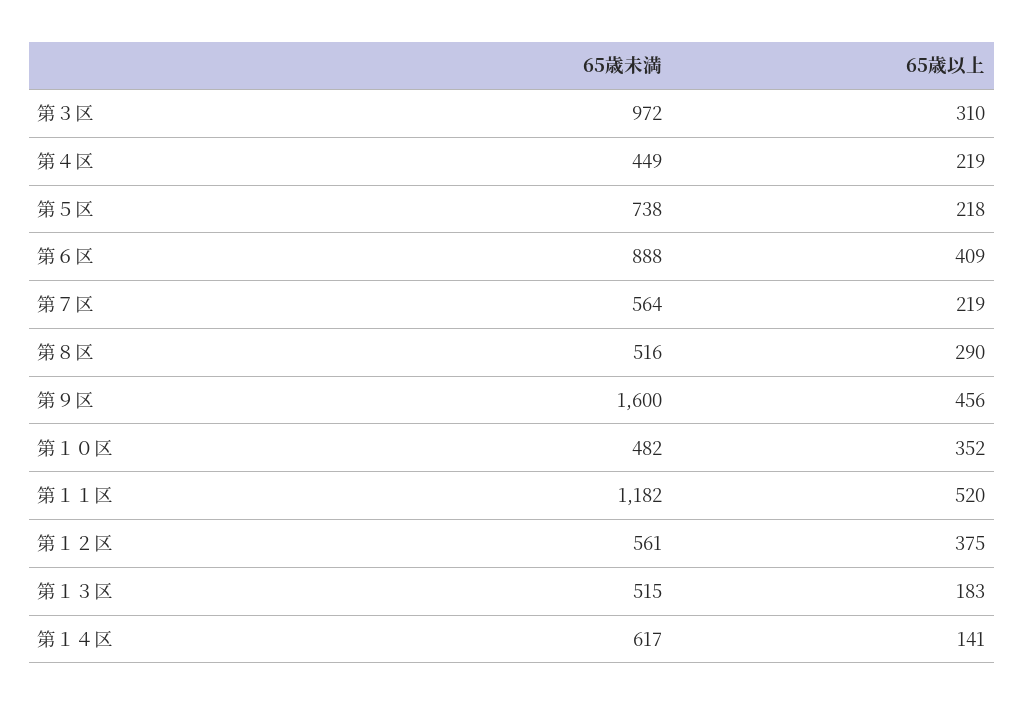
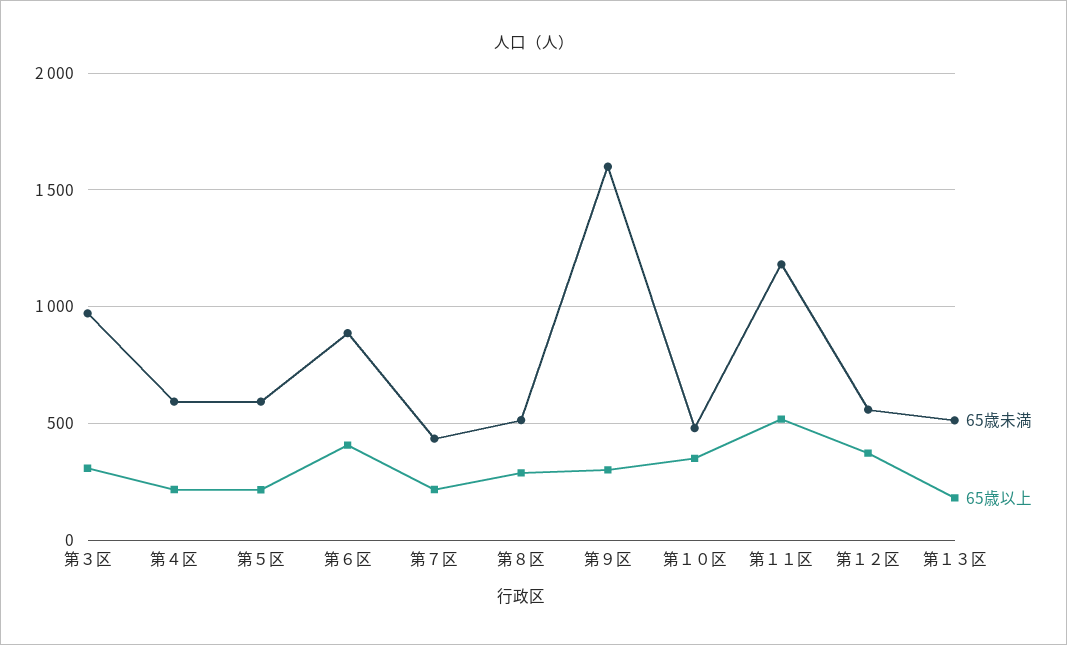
65歳未満, 第４区: 449 -> 600
65歳未満, 第５区: 738 -> 600
65歳未満, 第７区: 564 -> 450
65歳以上, 第９区: 456 -> 300
65歳未満, 第１４区: 617 -> none
65歳以上, 第１４区: 141 -> none

